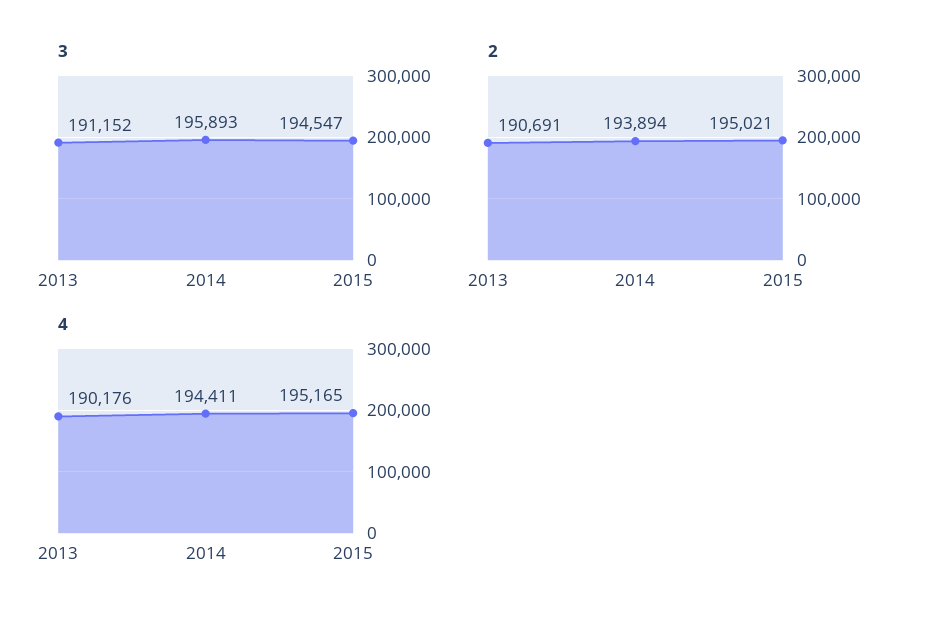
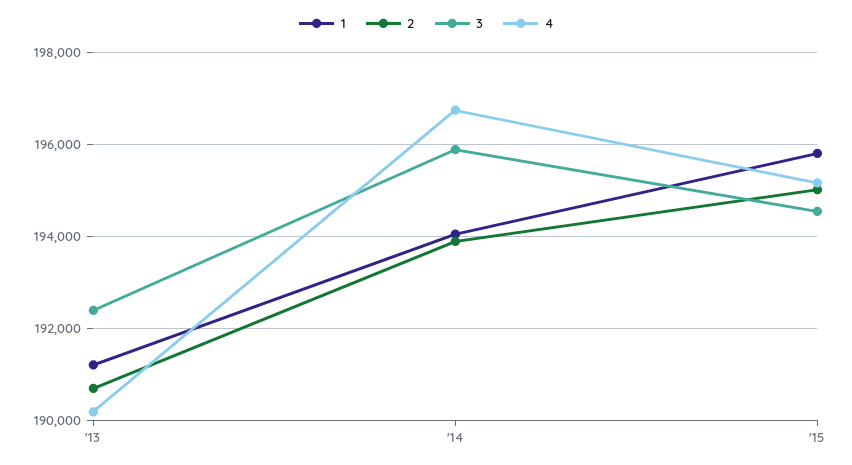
3, 2013: 191152 -> 192400
4, 2014: 194411 -> 196800
1, 2013: none -> 191200
1, 2014: none -> 194000
1, 2015: none -> 195800

